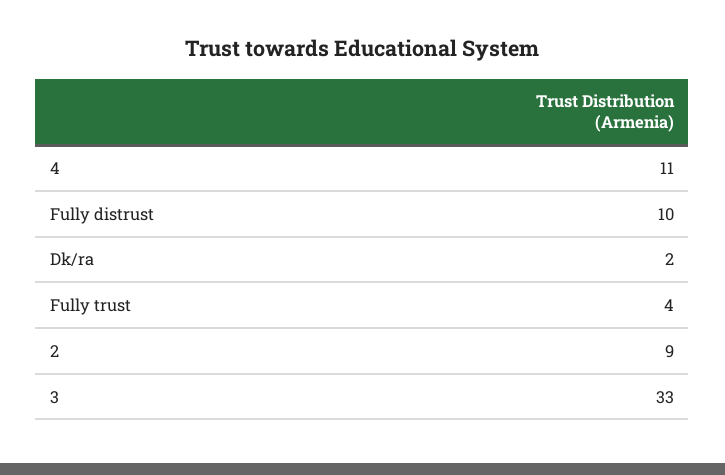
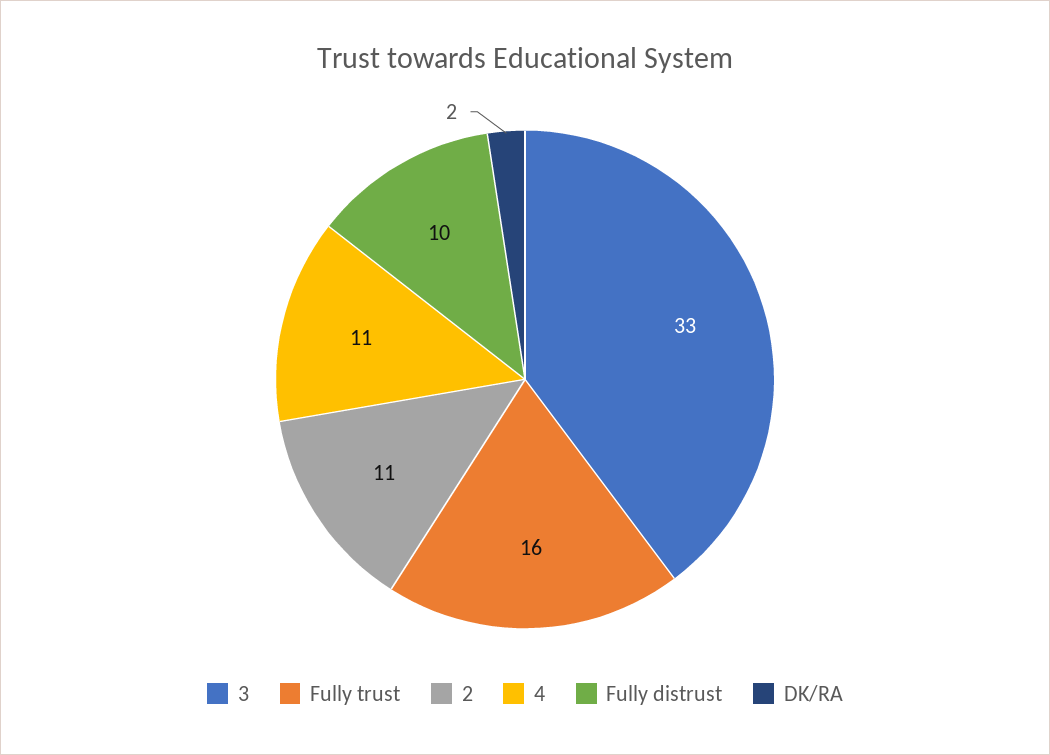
Fully trust: 4 -> 16
2: 9 -> 11

